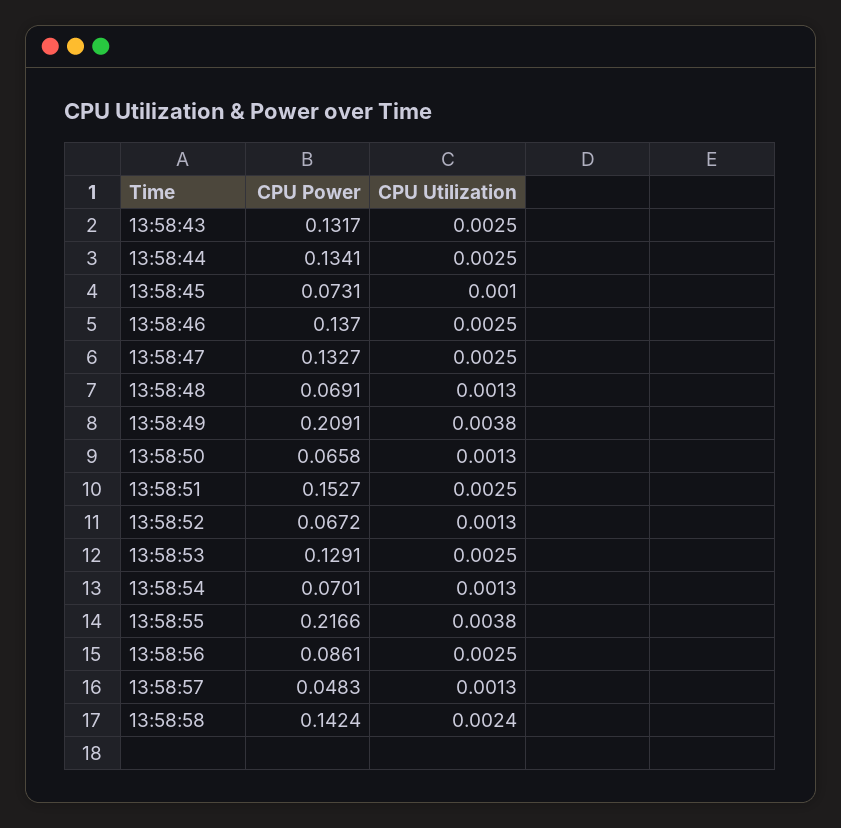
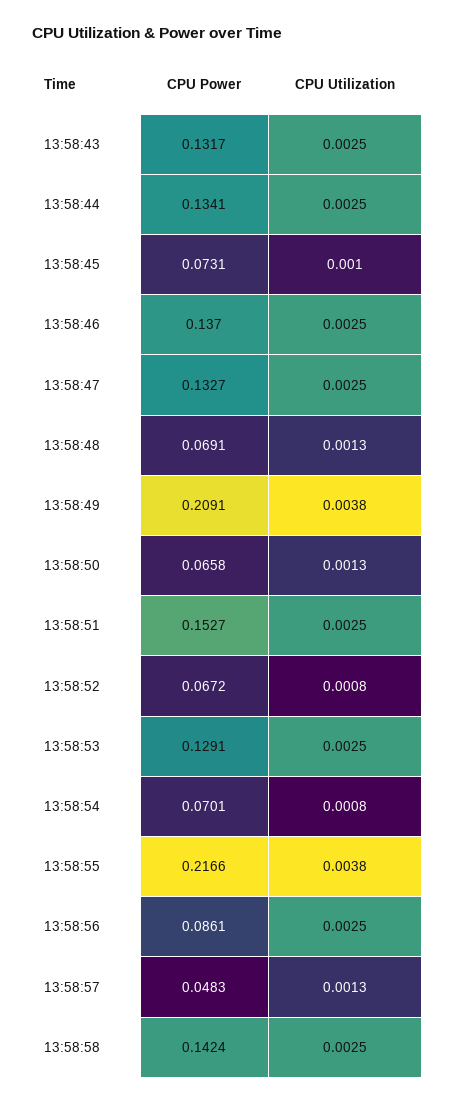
CPU Utilization, 13:58:52: 0.0013 -> 0.0008
CPU Utilization, 13:58:54: 0.0013 -> 0.0008
CPU Utilization, 13:58:58: 0.0024 -> 0.0025

